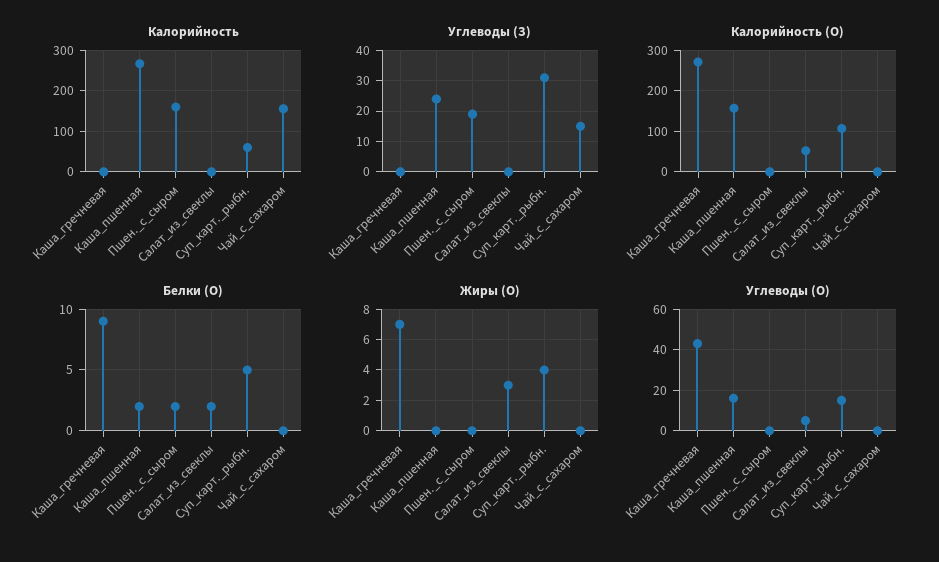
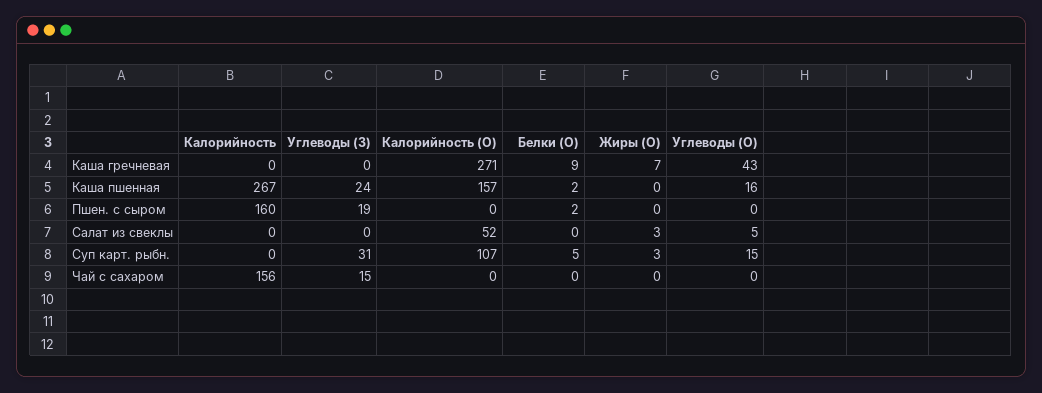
Калорийность, Суп_карт._рыбн.: 60 -> 0
Белки (О), Салат_из_свеклы: 2 -> 0
Жиры (О), Суп_карт._рыбн.: 4 -> 3

